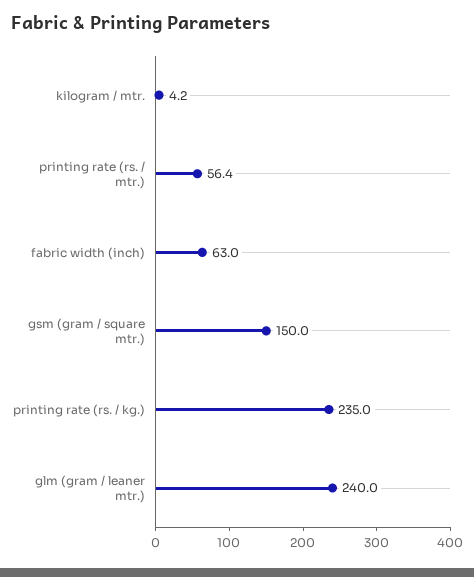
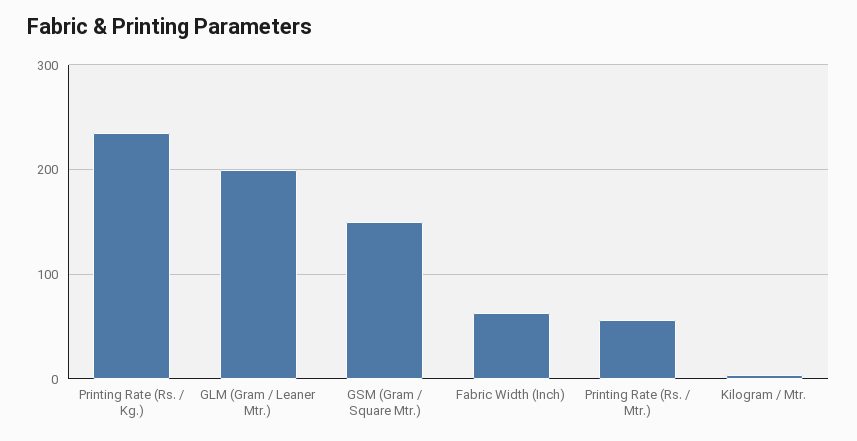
glm (gram / leaner mtr.): 240 -> 200

